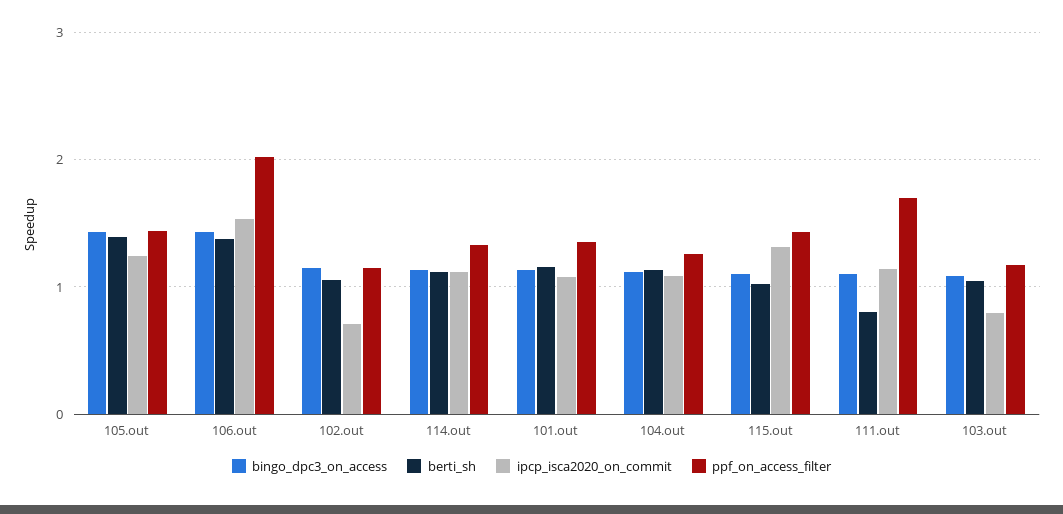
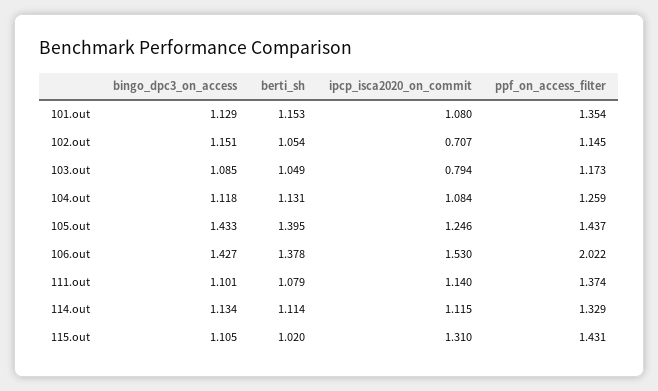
berti_sh, 111.out: 0.8 -> 1.079
ppf_on_access_filter, 111.out: 1.7 -> 1.374

